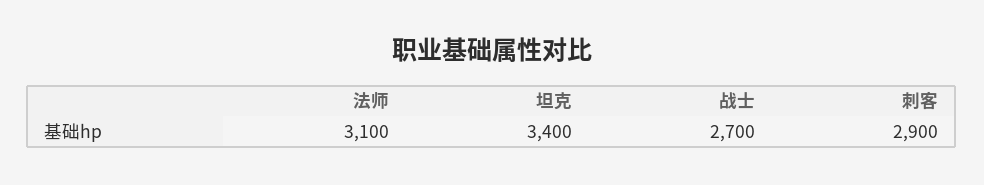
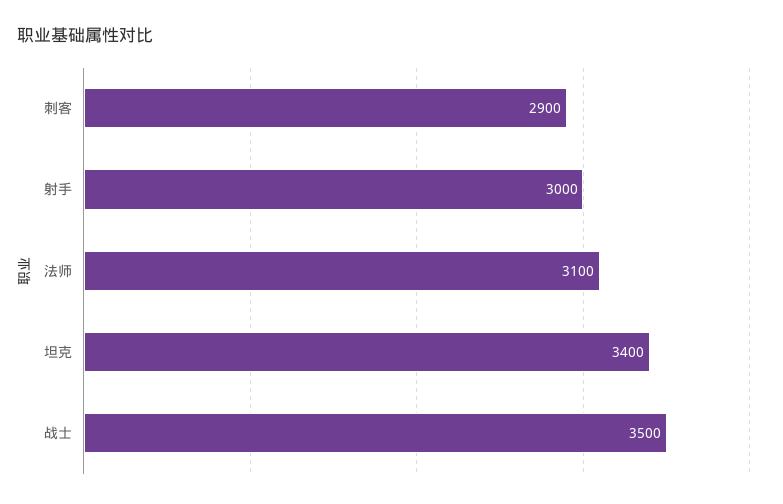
战士: 2700 -> 3500
射手: none -> 3000

